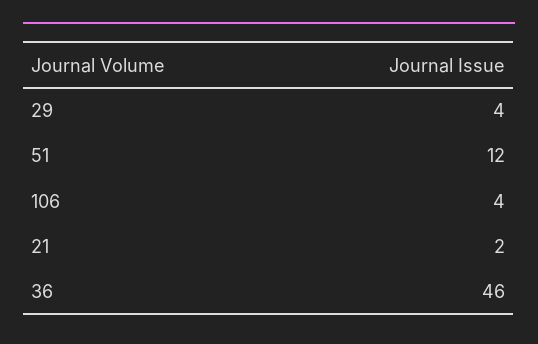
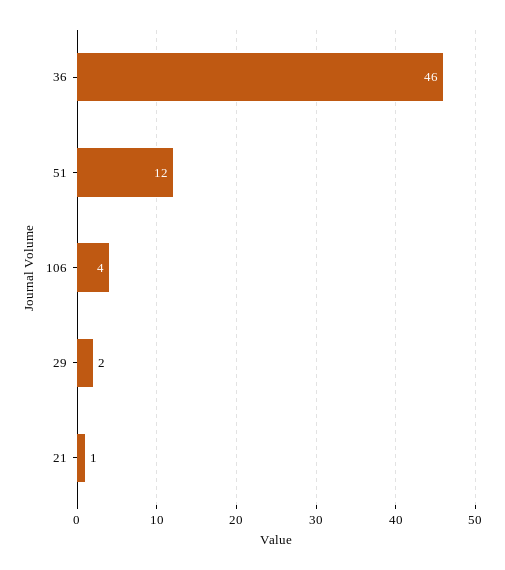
29: 4 -> 2
21: 2 -> 1

